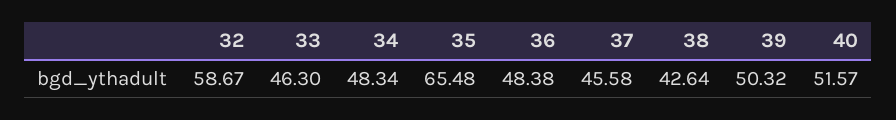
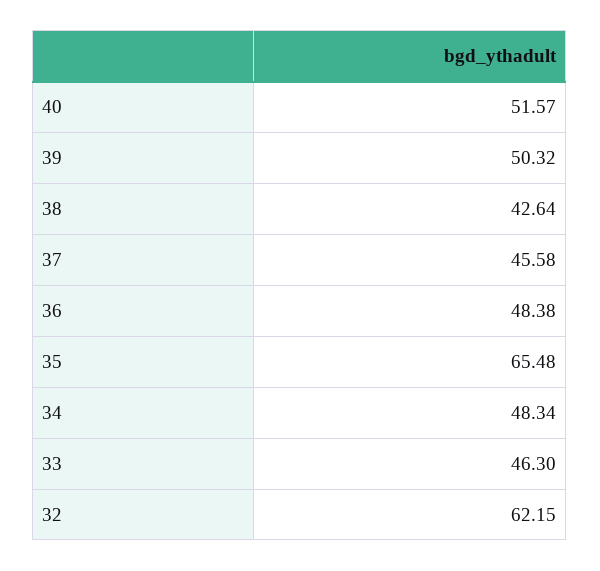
32: 58.67 -> 62.15

